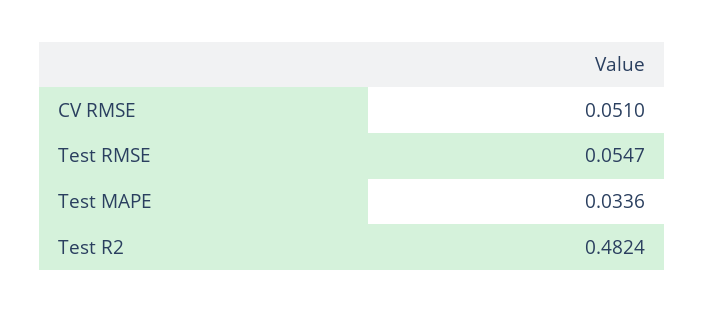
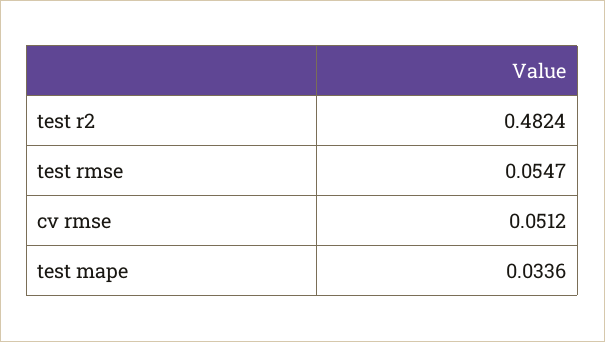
CV RMSE: 0.051 -> 0.0512

